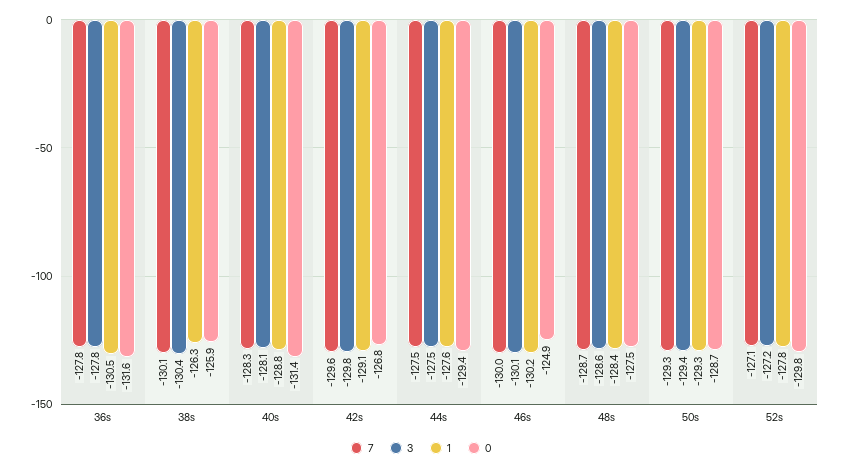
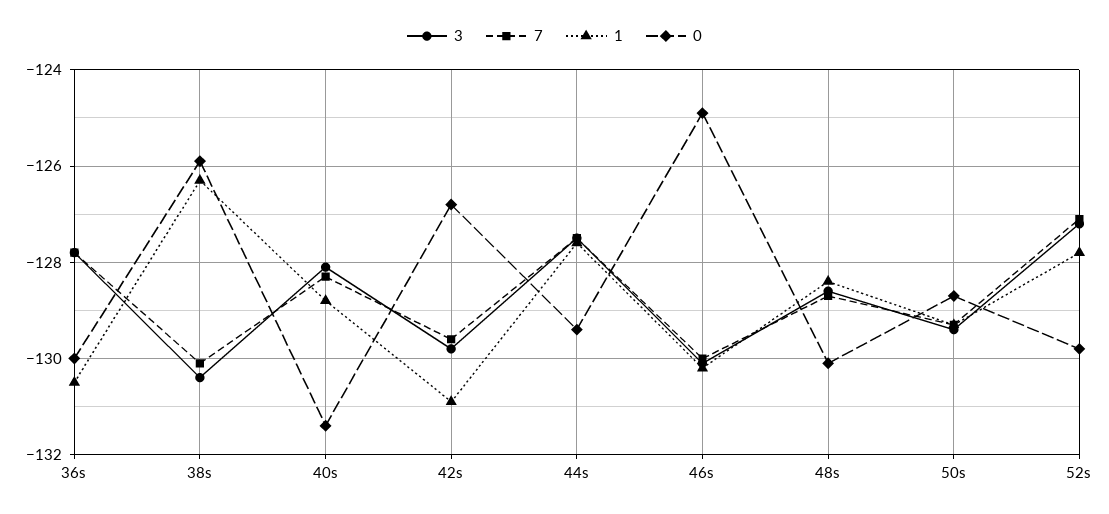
0, 36s: -131.6 -> -130
1, 42s: -129.1 -> -131
0, 48s: -127.5 -> -130

